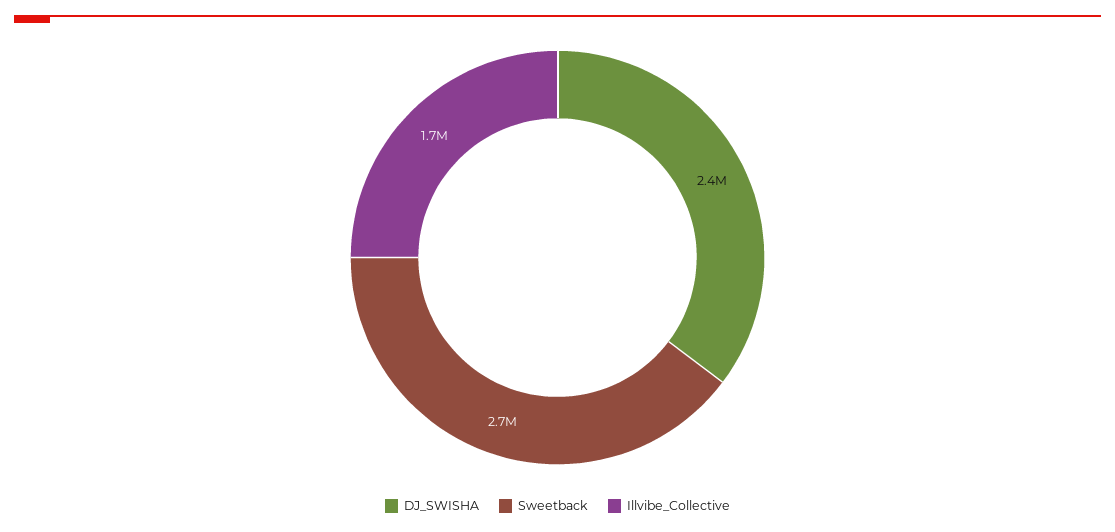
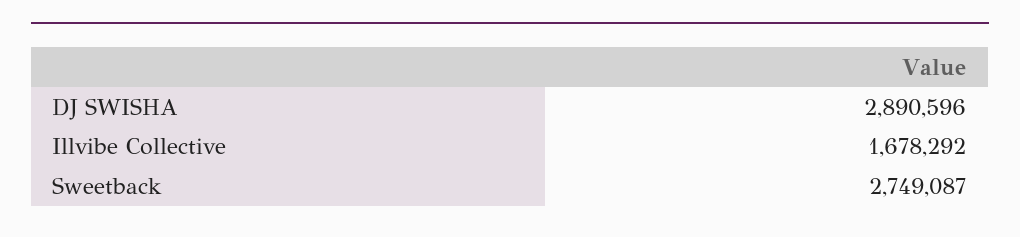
DJ_SWISHA: 2400000 -> 2890596

